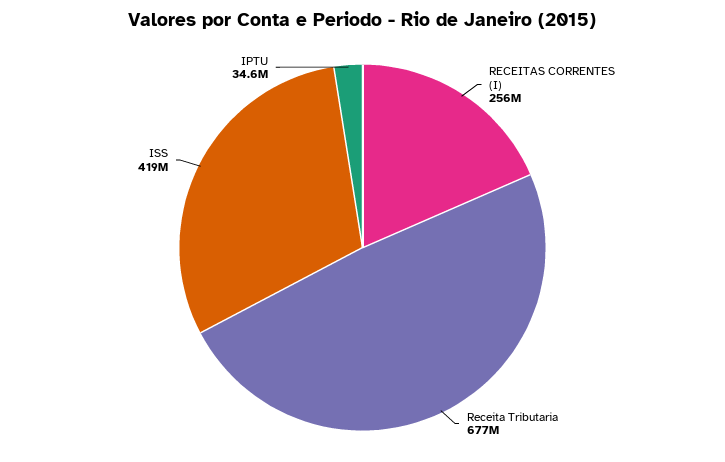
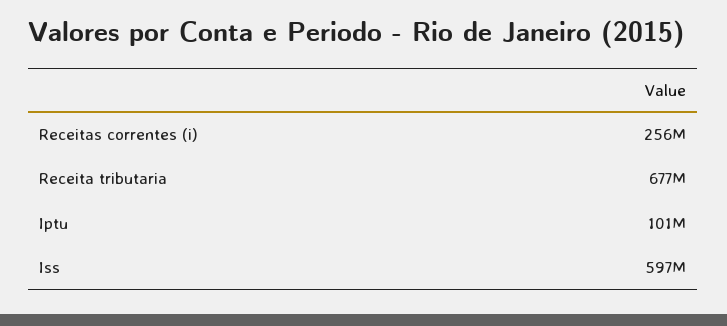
ISS: 419000000 -> 597000000
IPTU: 34600000 -> 101000000

